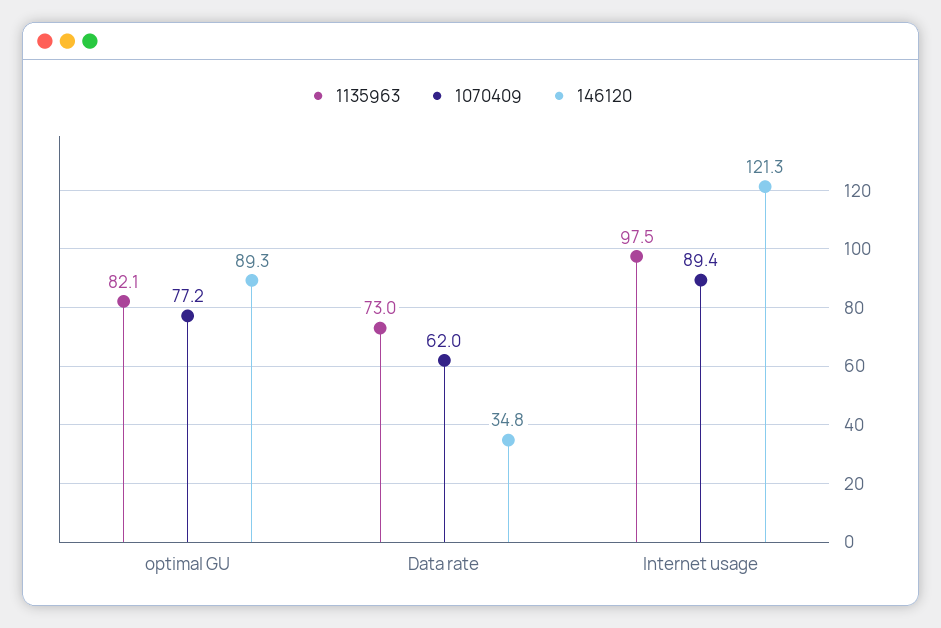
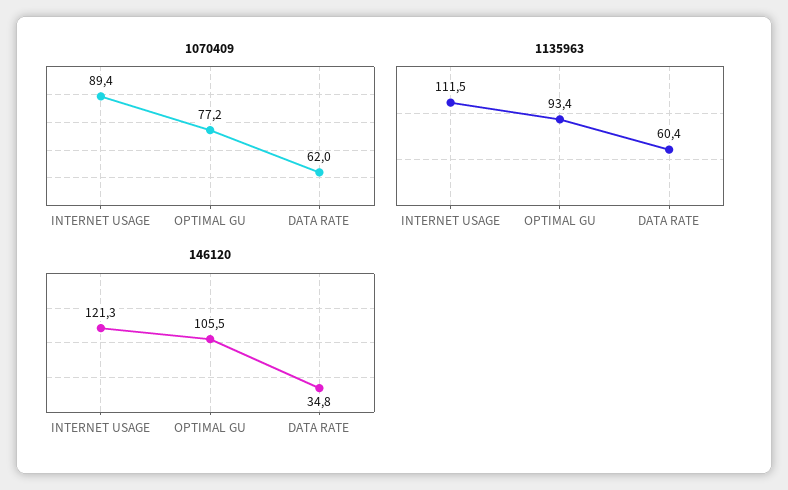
1135963, optimal GU: 82.1 -> 93.4
146120, optimal GU: 89.3 -> 105.5
1135963, Data rate: 73 -> 60.4
1135963, Internet usage: 97.5 -> 111.5

